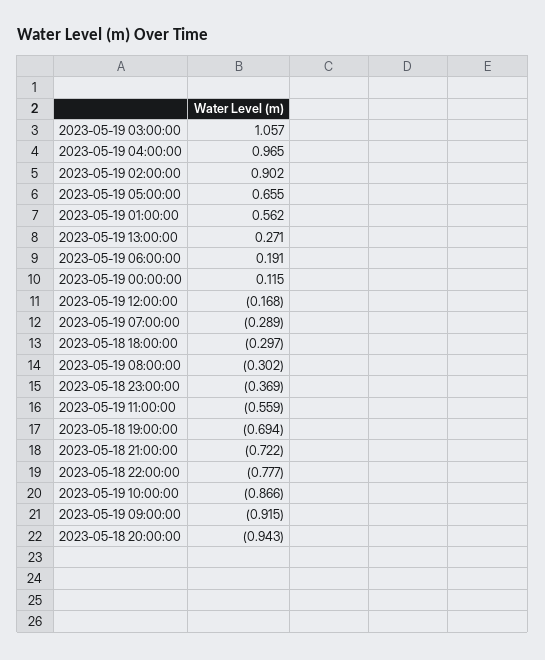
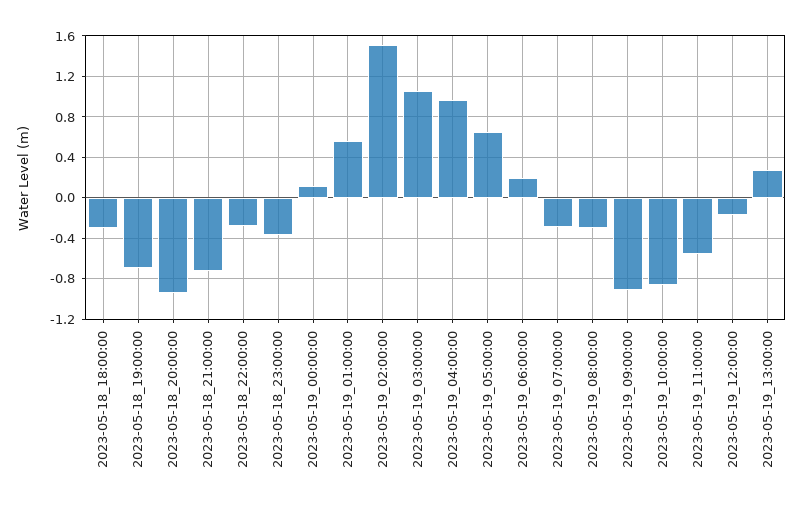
2023-05-19 02:00:00: 0.902 -> 1.5
2023-05-18 22:00:00: -0.777 -> -0.3

